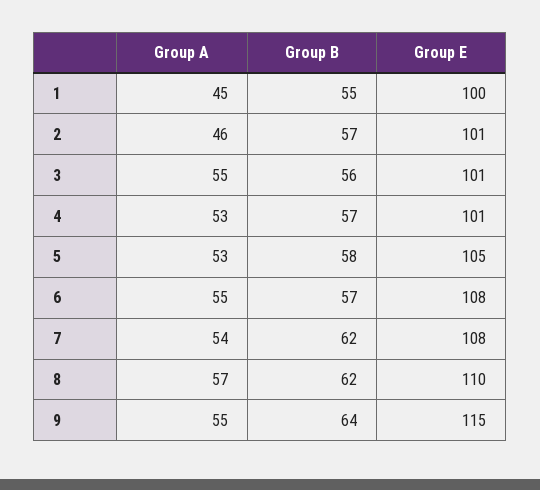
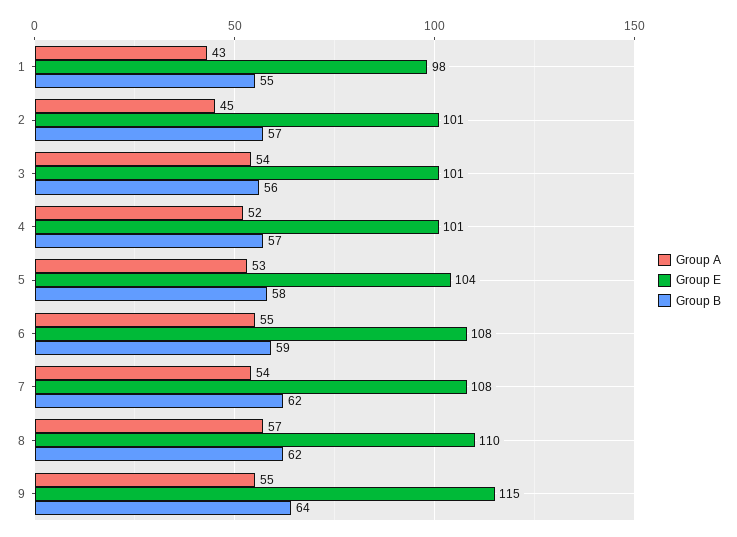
Group A, 1: 45 -> 43
Group E, 1: 100 -> 98
Group A, 2: 46 -> 45
Group A, 3: 55 -> 54
Group A, 4: 53 -> 52
Group E, 5: 105 -> 104
Group B, 6: 57 -> 59

